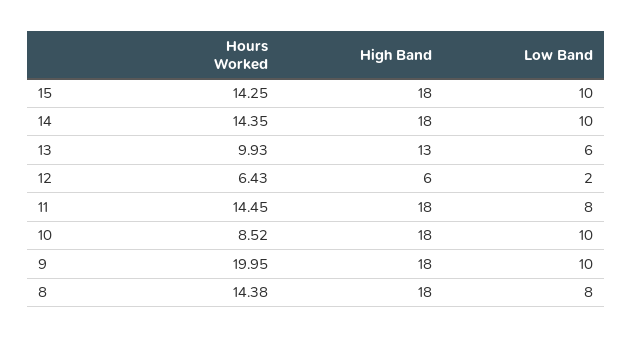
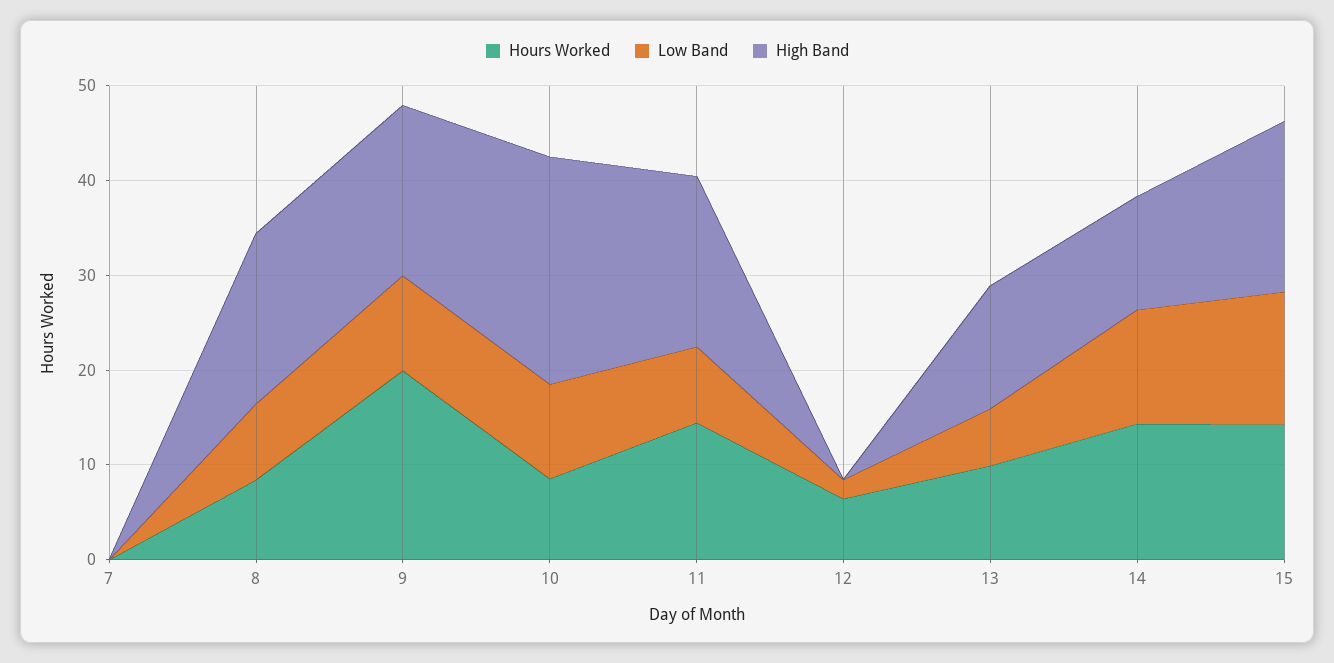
Low Band, 15: 10 -> 14
High Band, 14: 18 -> 12
Low Band, 14: 10 -> 12
High Band, 12: 6 -> 0
High Band, 10: 18 -> 24
Hours Worked, 8: 14.38 -> 8
Hours Worked, 7: none -> 0
Low Band, 7: none -> 0
High Band, 7: none -> 0

